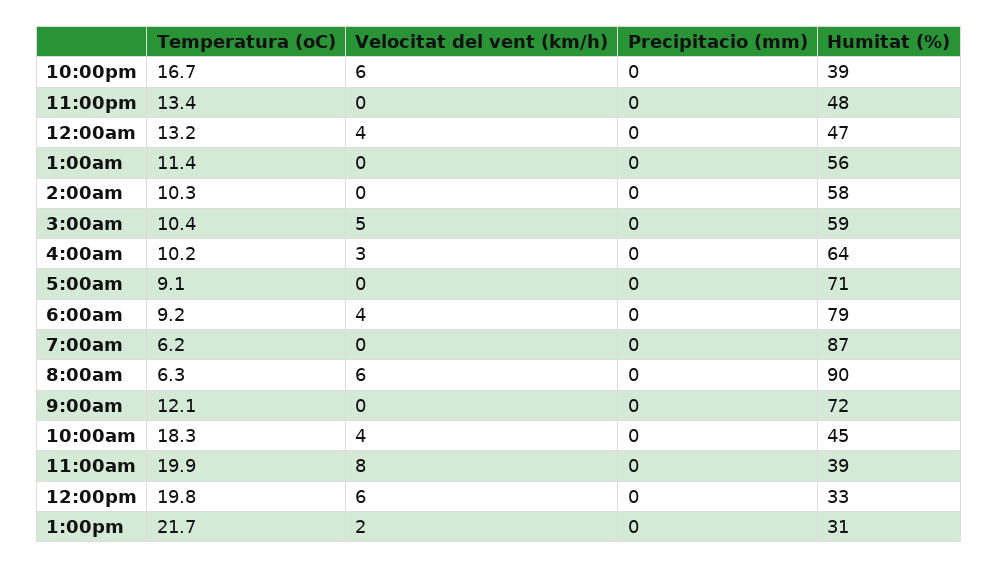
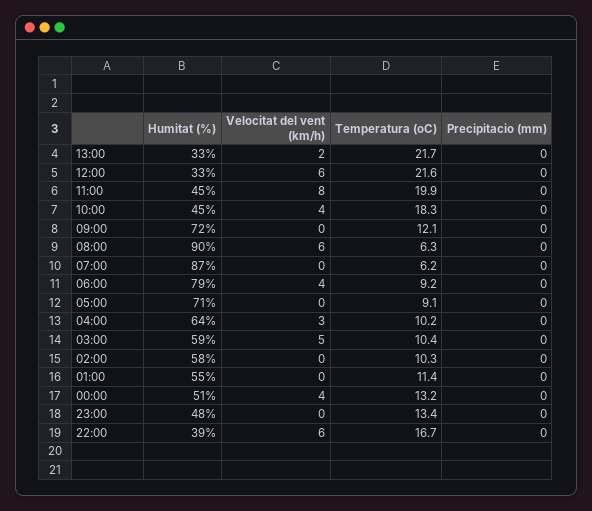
Humitat (%), 12:00am: 47 -> 51
Humitat (%), 1:00am: 56 -> 55
Humitat (%), 11:00am: 39 -> 45
Temperatura (oC), 12:00pm: 19.8 -> 21.6
Humitat (%), 1:00pm: 31 -> 33

